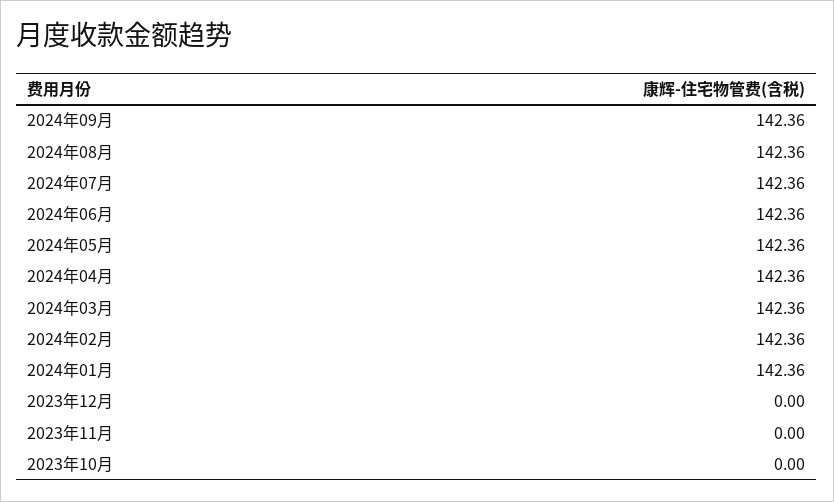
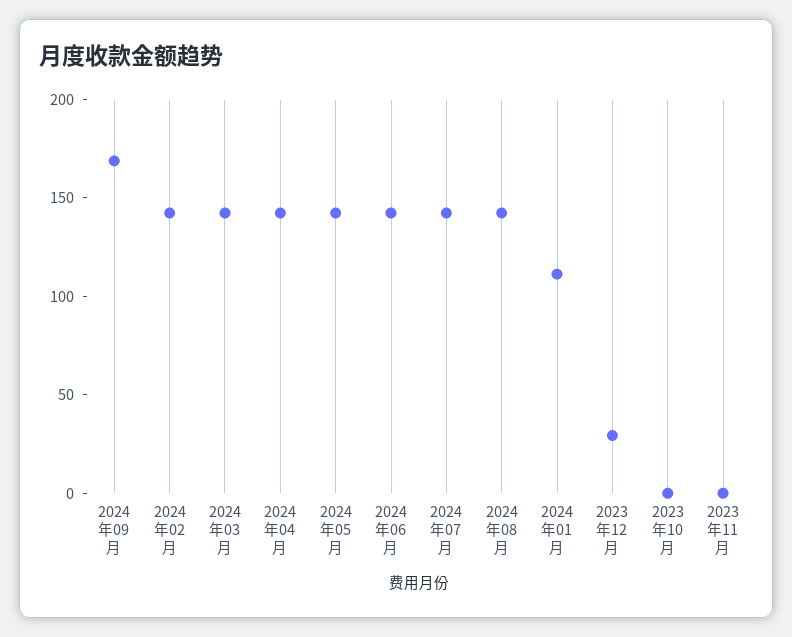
2024年09月: 142.36 -> 170
2024年01月: 142.36 -> 110
2023年12月: 0 -> 30

